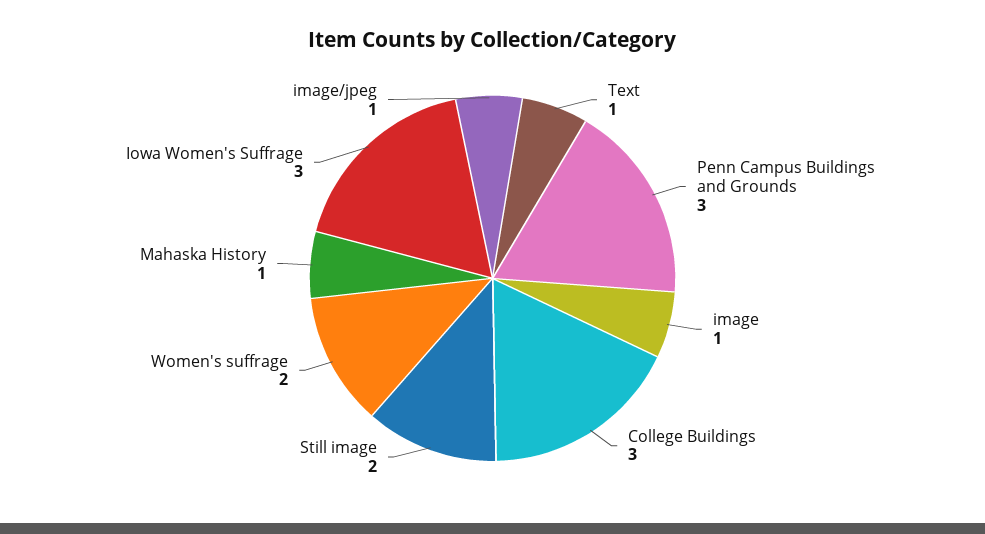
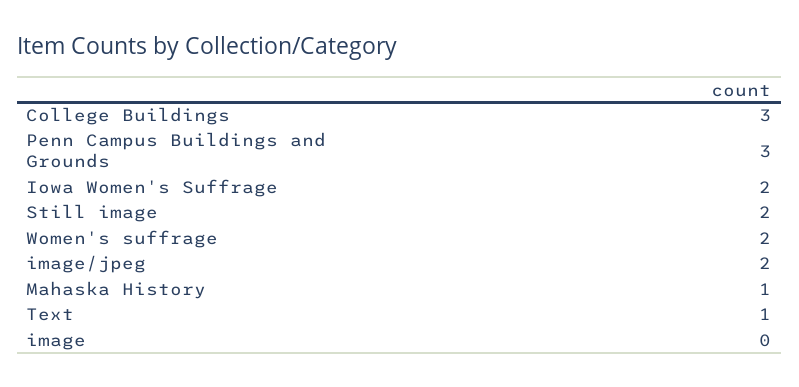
image: 1 -> 0
Iowa Women's Suffrage: 3 -> 2
image/jpeg: 1 -> 2

